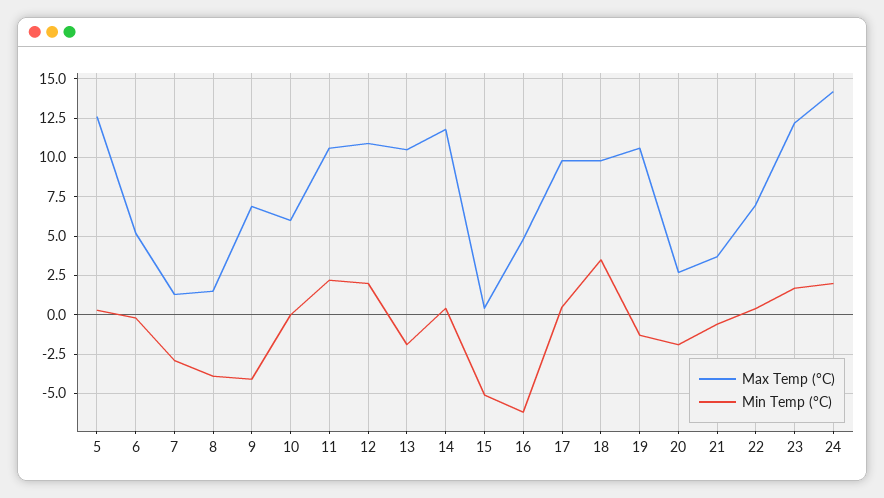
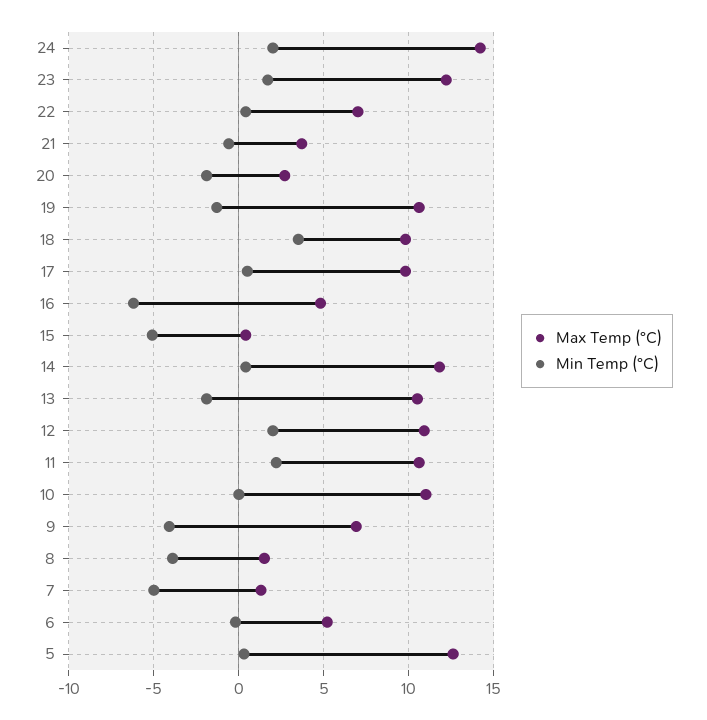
Min Temp (°C), 7: -3 -> -5
Max Temp (°C), 10: 6 -> 11

